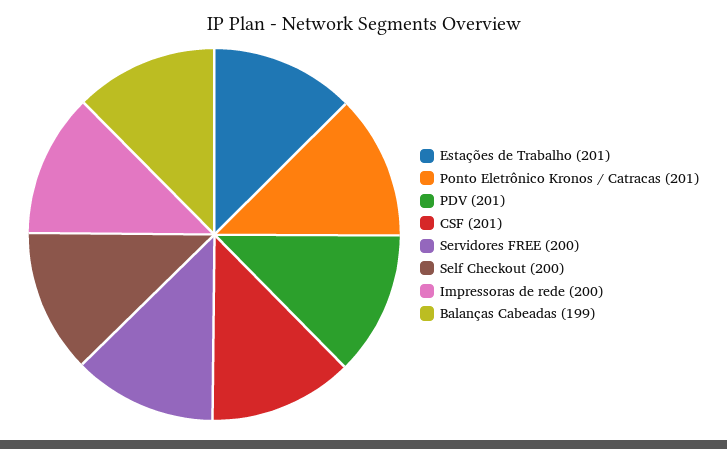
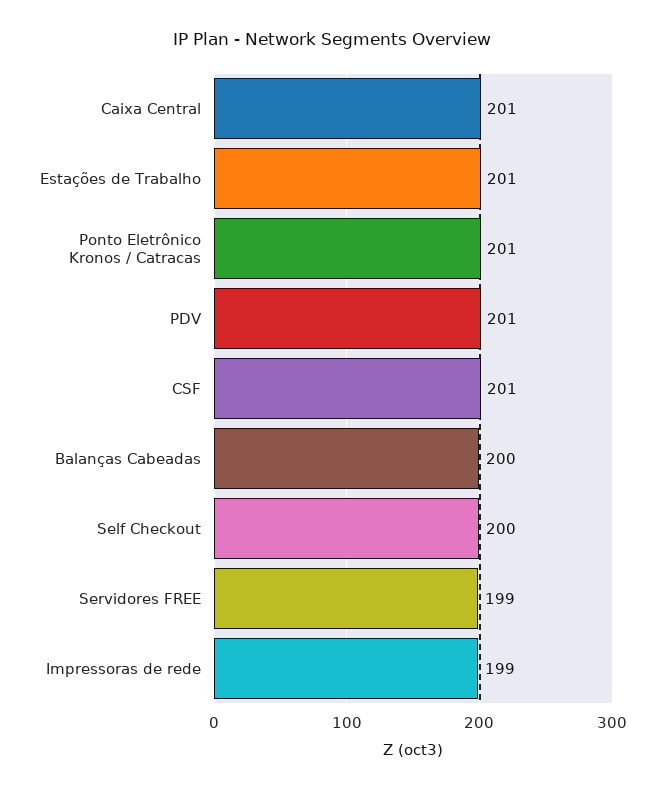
Servidores FREE: 200 -> 199
Impressoras de rede: 200 -> 199
Balanças Cabeadas: 199 -> 200
Caixa Central: none -> 201

